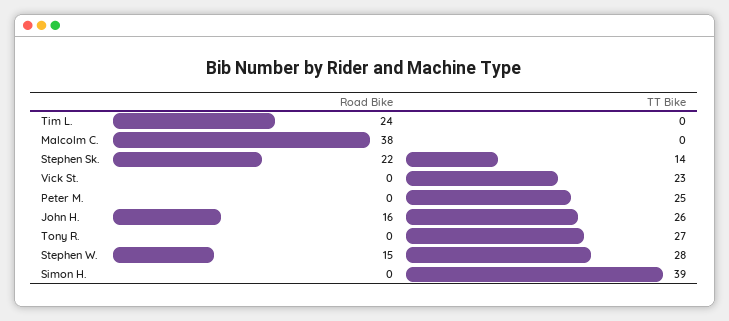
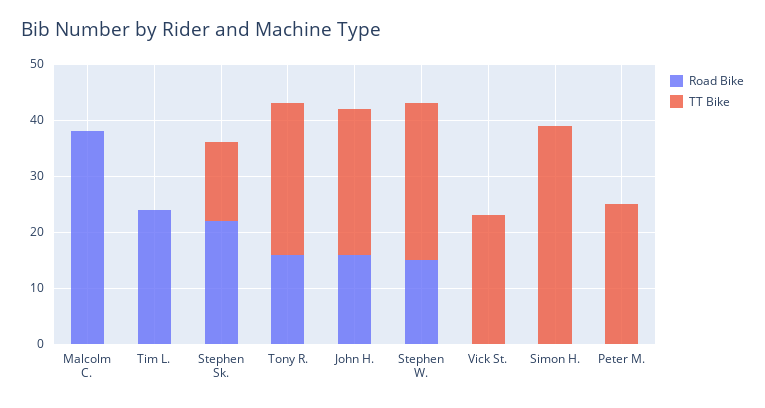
Road Bike, Tony R.: 0 -> 15

